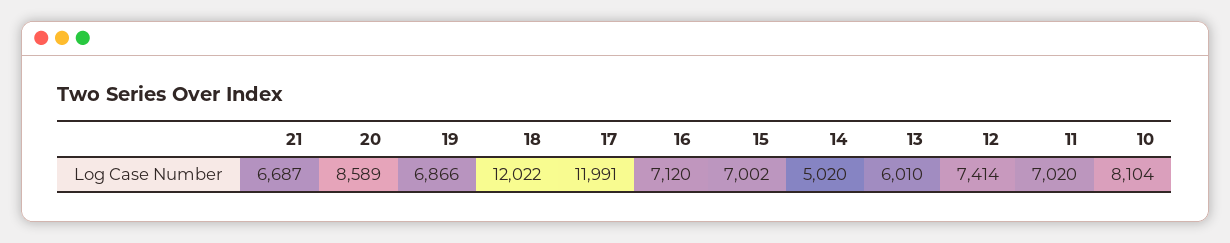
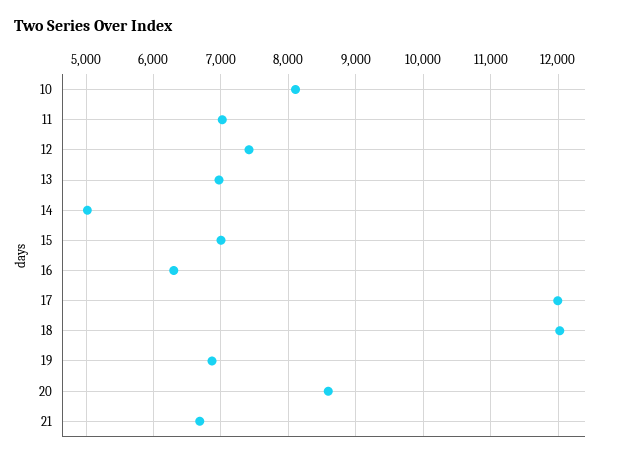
16: 7120 -> 6300
13: 6010 -> 7000

